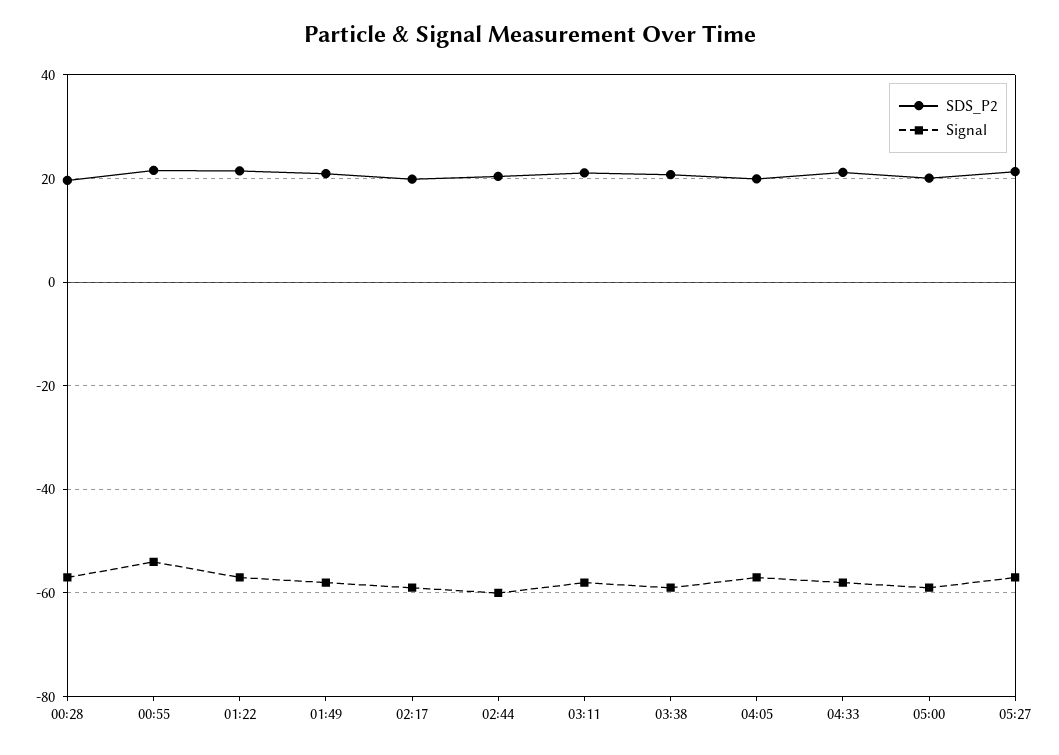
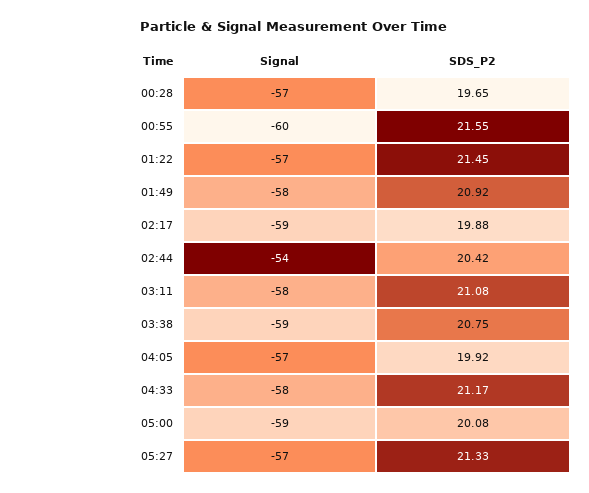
Signal, 00:55: -54 -> -60
Signal, 02:44: -60 -> -54

